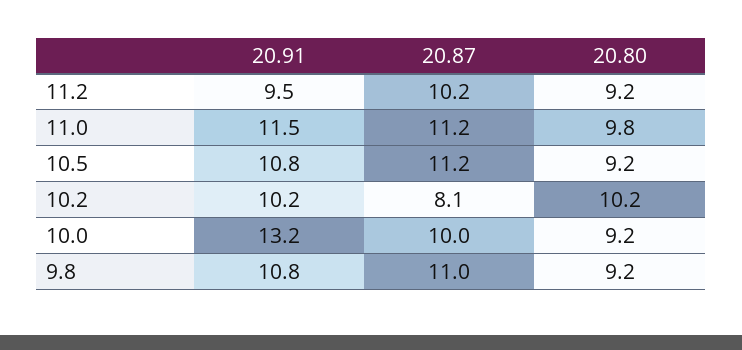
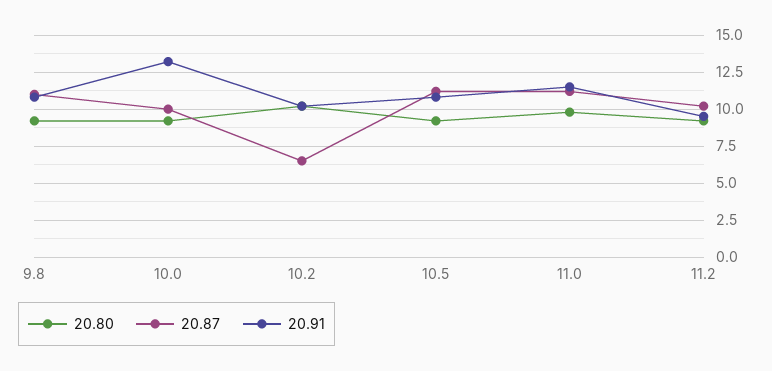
20.87, 10.2: 8.1 -> 6.5

